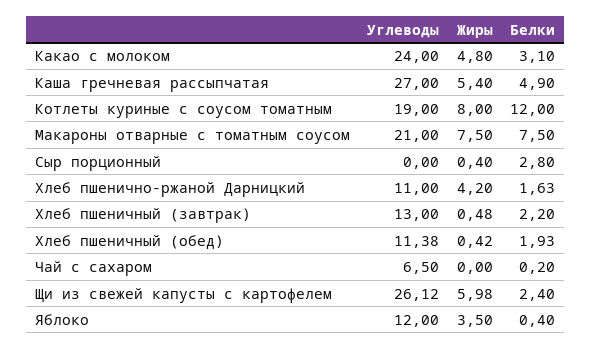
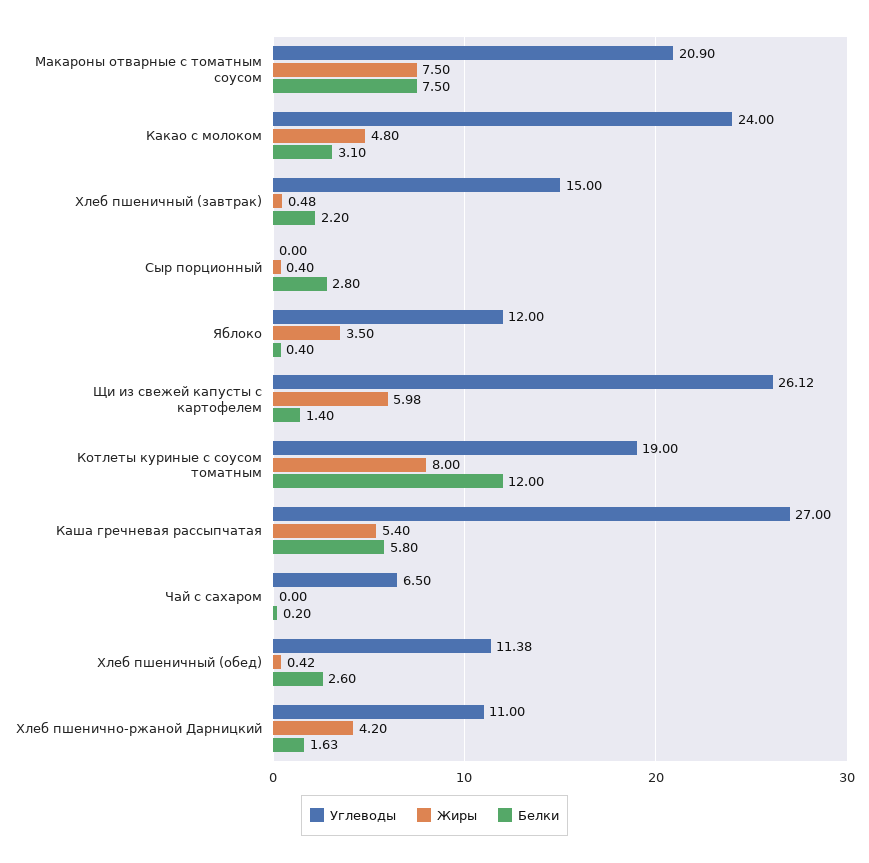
Белки, Каша гречневая рассыпчатая: 4.9 -> 5.8
Углеводы, Макароны отварные с томатным соусом: 21 -> 20.9
Углеводы, Хлеб пшеничный (завтрак): 13 -> 15
Белки, Хлеб пшеничный (обед): 1.93 -> 2.6
Белки, Щи из свежей капусты с картофелем: 2.4 -> 1.4

